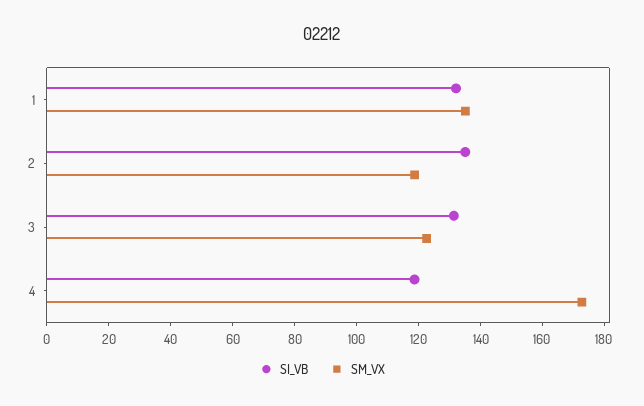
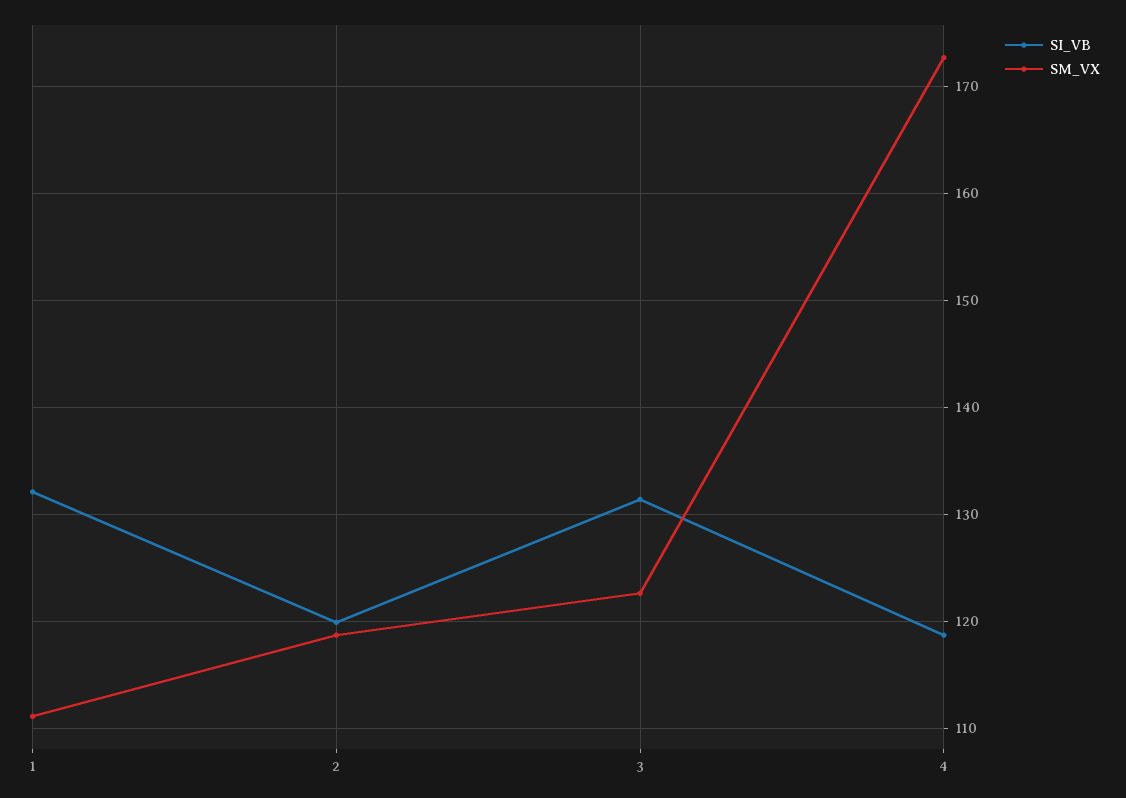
SM_VX, 1: 135 -> 111
SI_VB, 2: 135 -> 120

